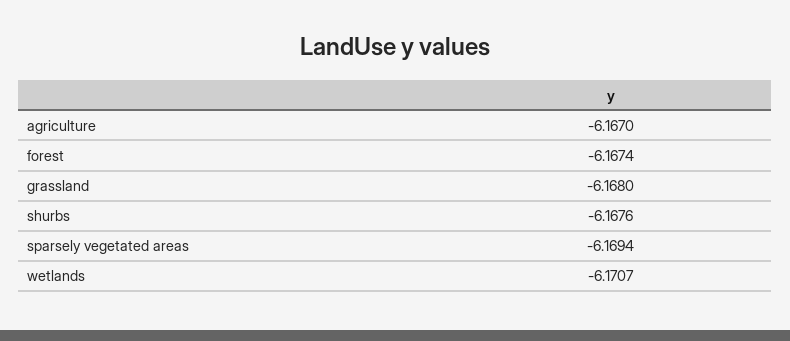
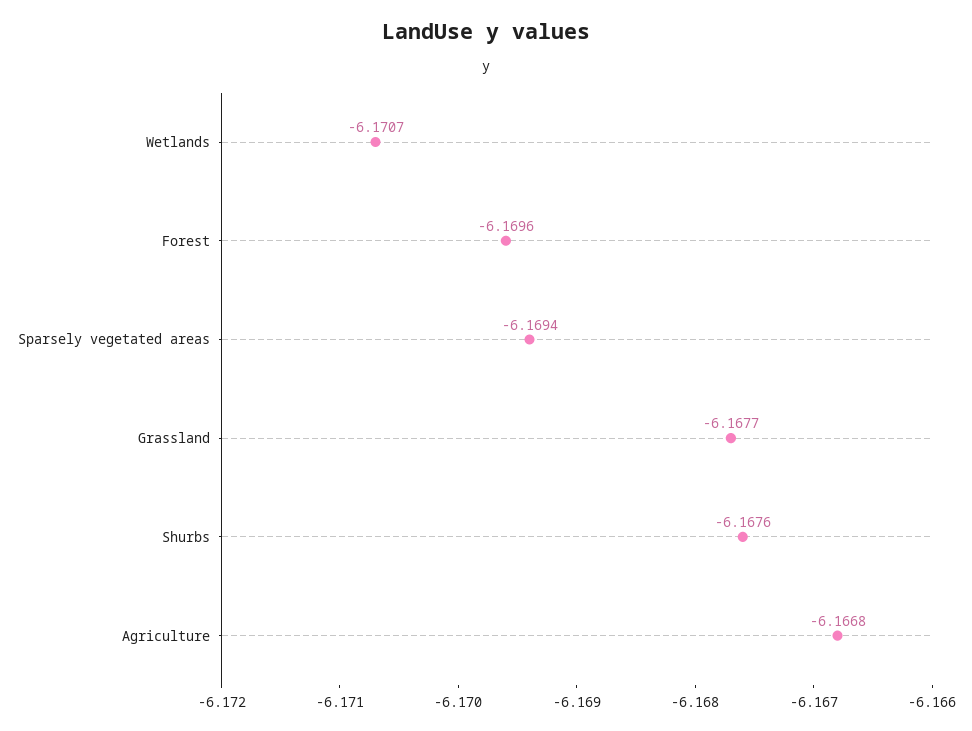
agriculture: -6.167 -> -6.1668
forest: -6.1674 -> -6.1696
grassland: -6.168 -> -6.1677

